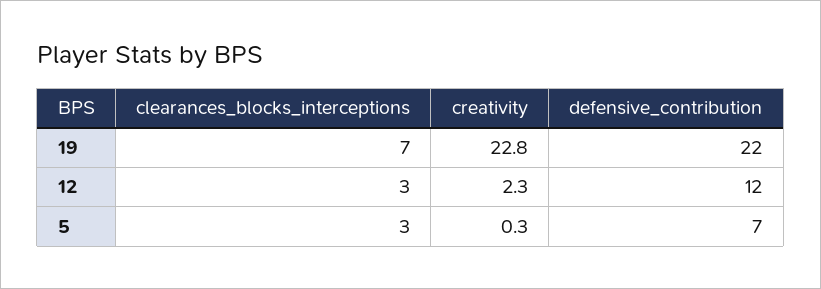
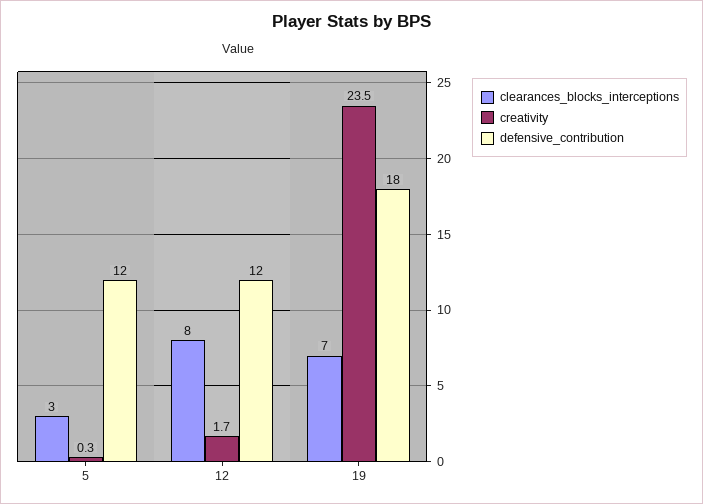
creativity, 19: 22.8 -> 23.5
defensive_contribution, 19: 22 -> 18
clearances_blocks_interceptions, 12: 3 -> 8
creativity, 12: 2.3 -> 1.7
defensive_contribution, 5: 7 -> 12

